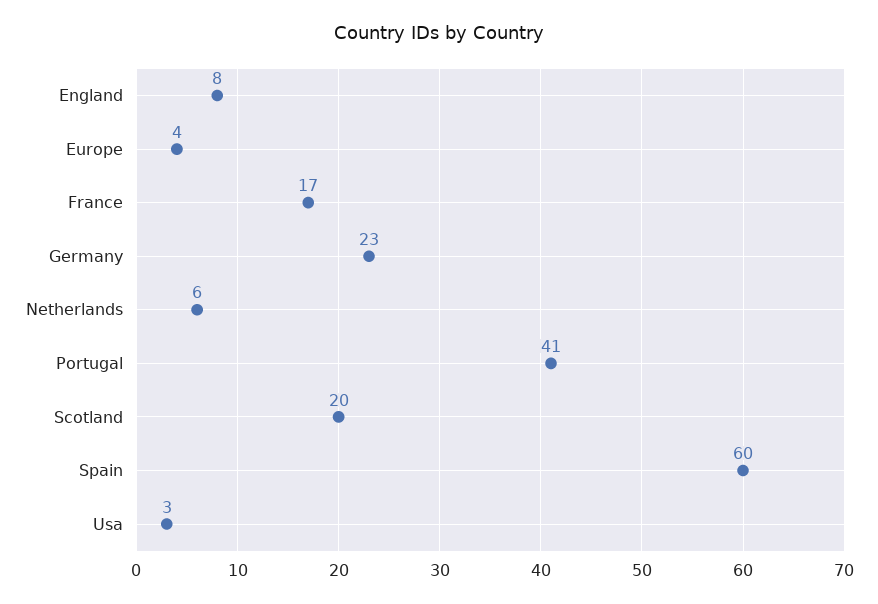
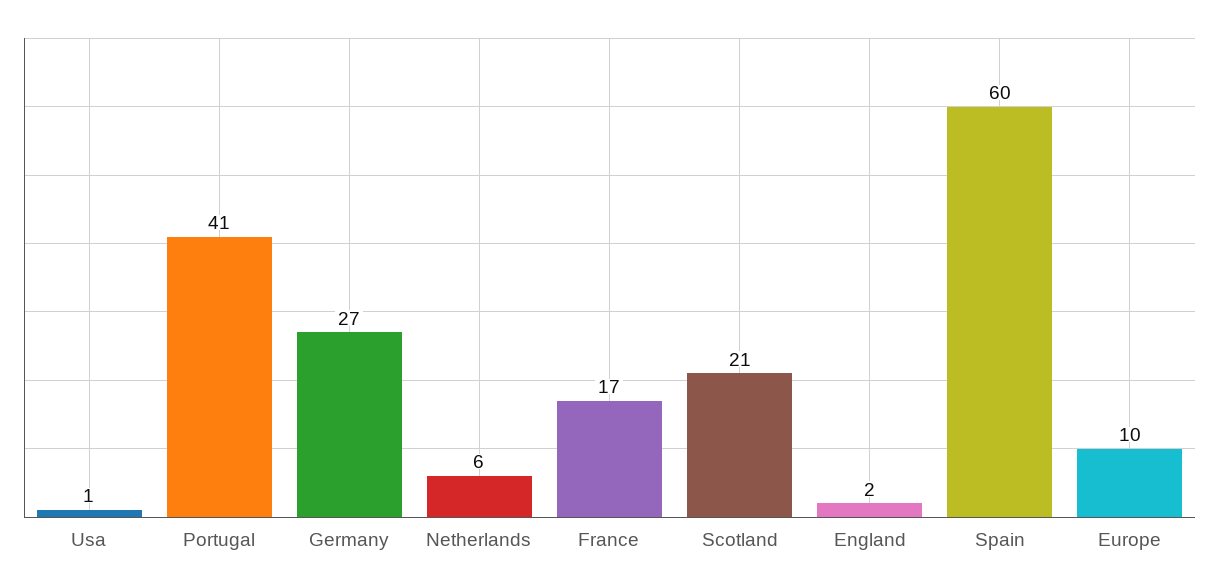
England: 8 -> 2
Europe: 4 -> 10
Germany: 23 -> 27
Scotland: 20 -> 21
Usa: 3 -> 1

